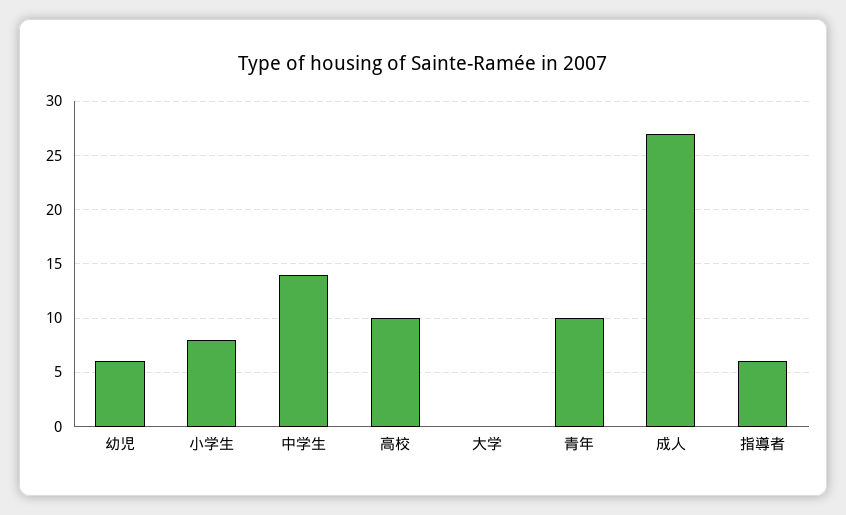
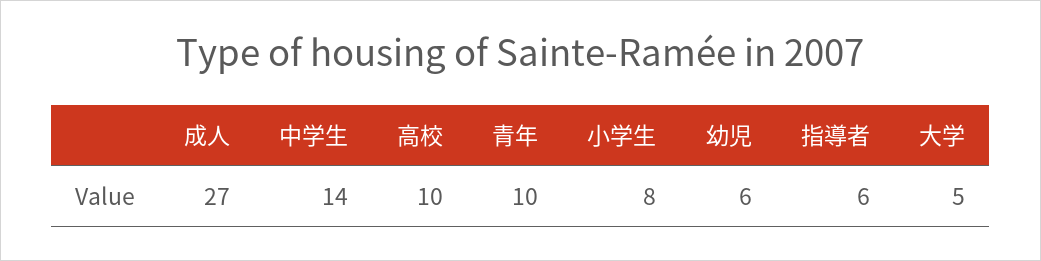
大学: 0 -> 5

